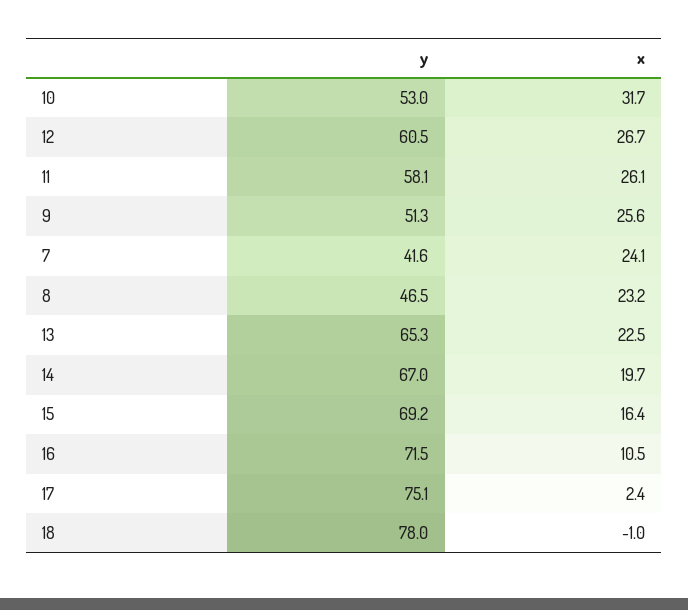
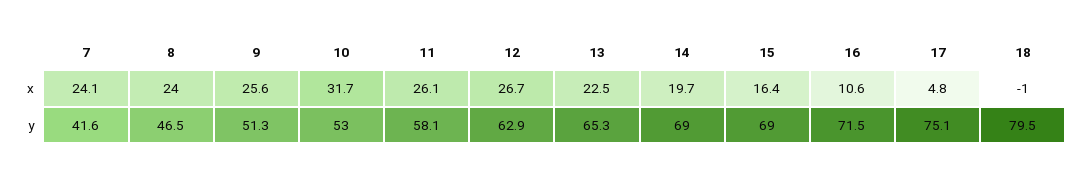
y, 12: 60.5 -> 62.9
x, 8: 23.2 -> 24
y, 14: 67 -> 69
y, 15: 69.2 -> 69
x, 16: 10.5 -> 10.6
x, 17: 2.4 -> 4.8
y, 18: 78 -> 79.5

